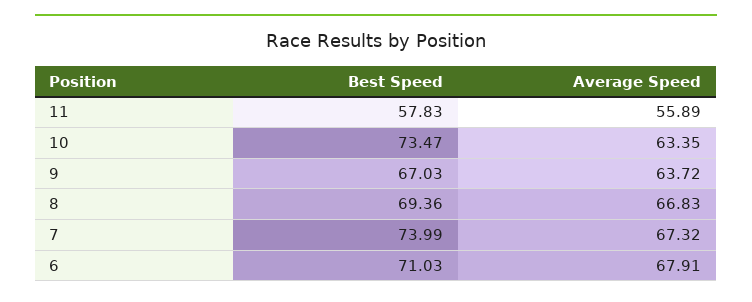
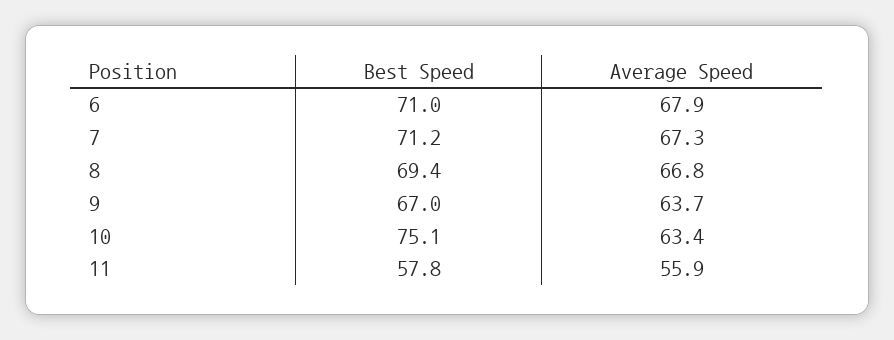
Best Speed, 10: 73.47 -> 75.1
Best Speed, 7: 73.99 -> 71.2

